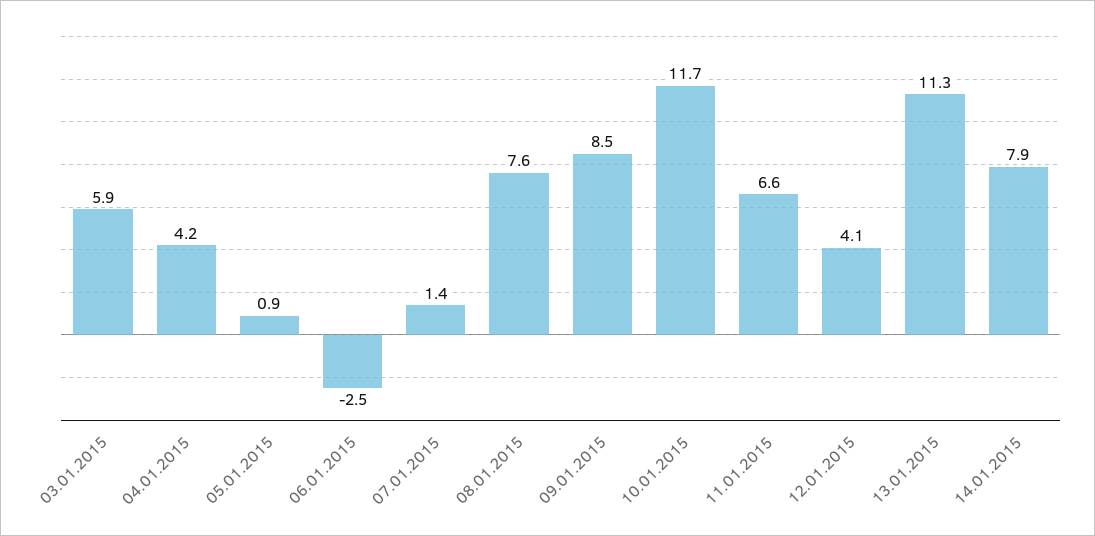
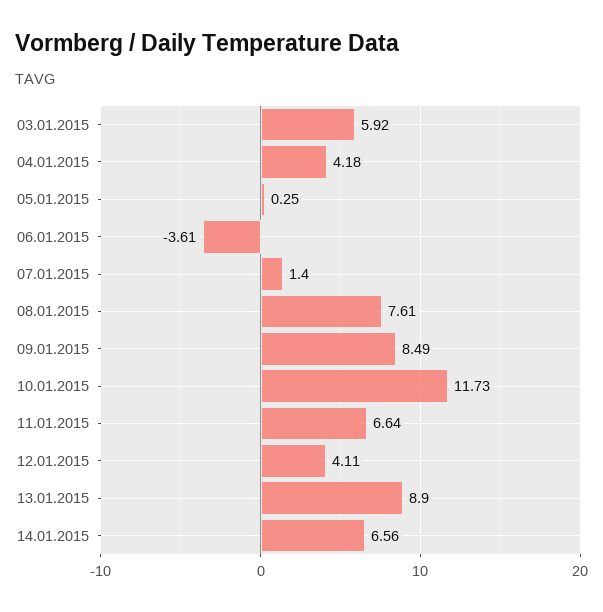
05.01.2015: 0.9 -> 0.25
06.01.2015: -2.5 -> -3.61
13.01.2015: 11.3 -> 8.9
14.01.2015: 7.9 -> 6.56

